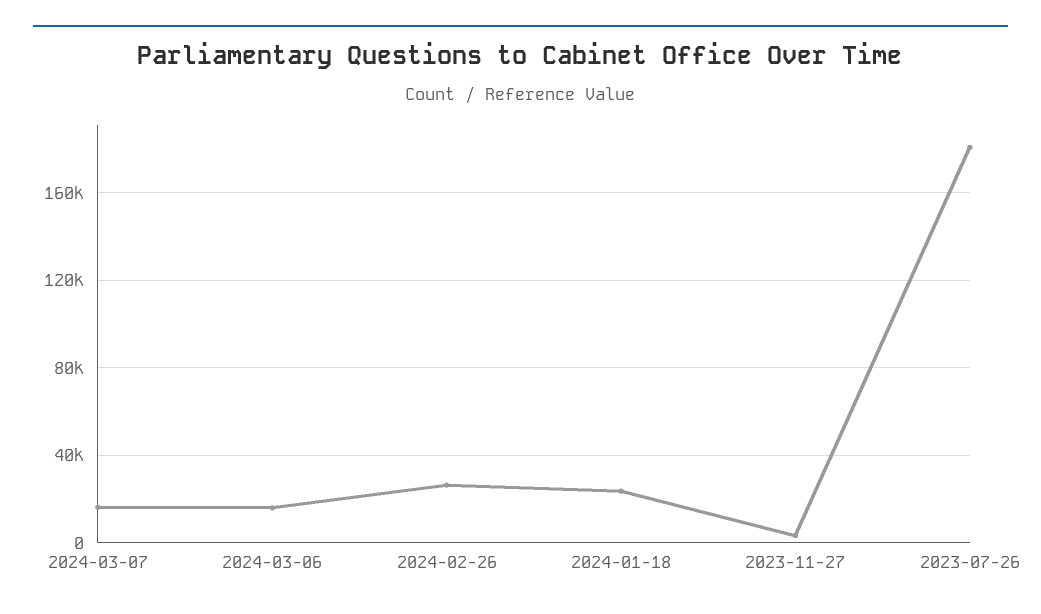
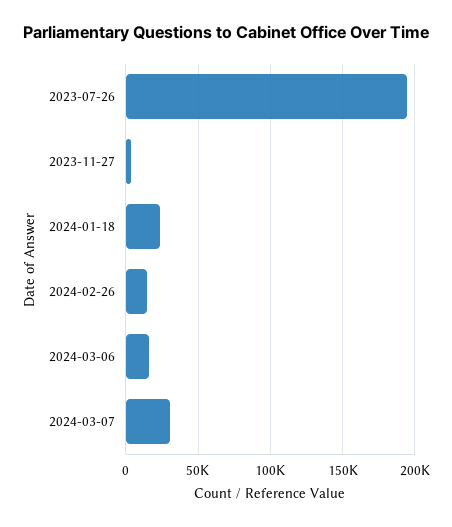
2024-03-07: 15000 -> 30000
2024-02-26: 25000 -> 15000
2023-07-26: 180000 -> 195000

